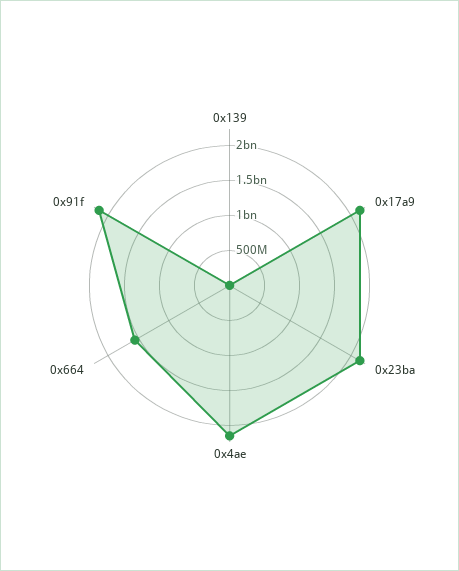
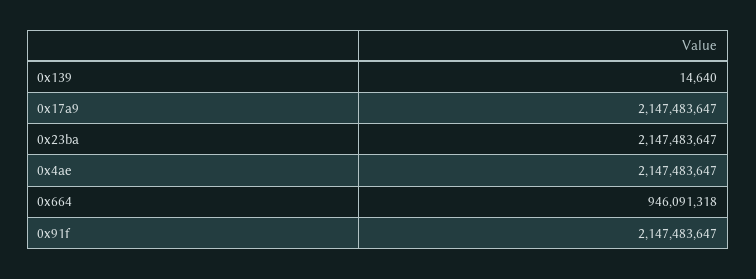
0x664: 1500000000 -> 946091318

